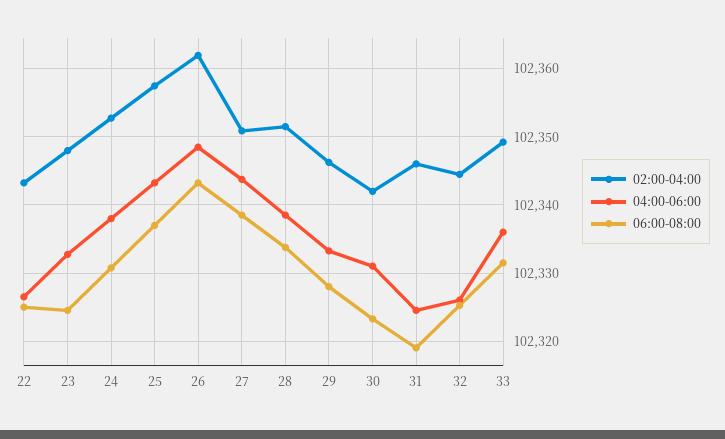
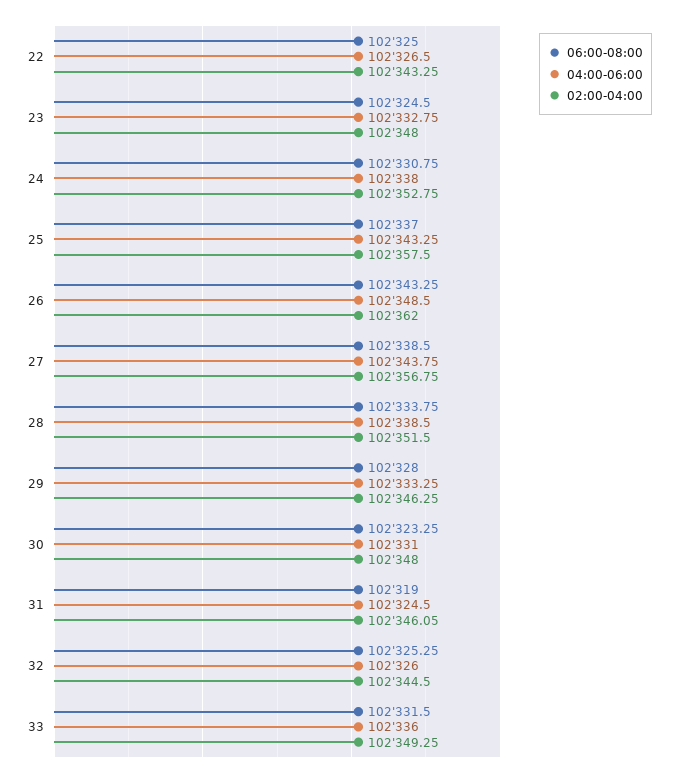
02:00-04:00, 27: 102351 -> 102356.75
02:00-04:00, 30: 102342 -> 102348

